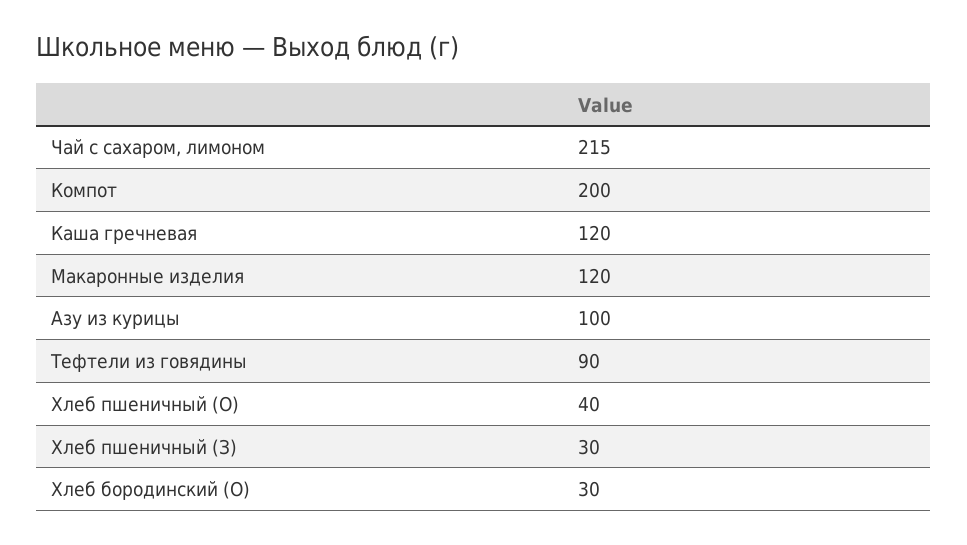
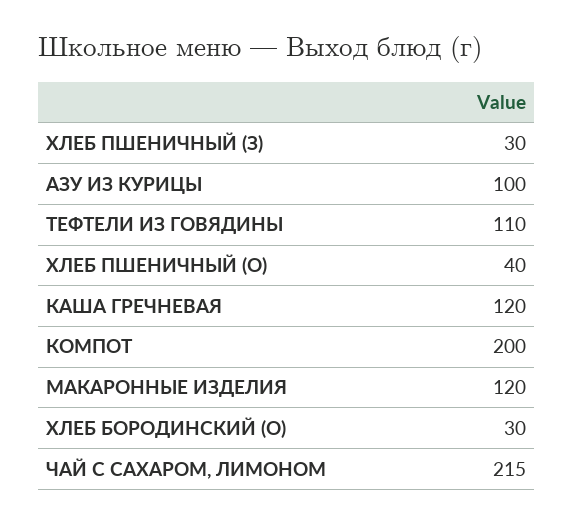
Тефтели из говядины: 90 -> 110

